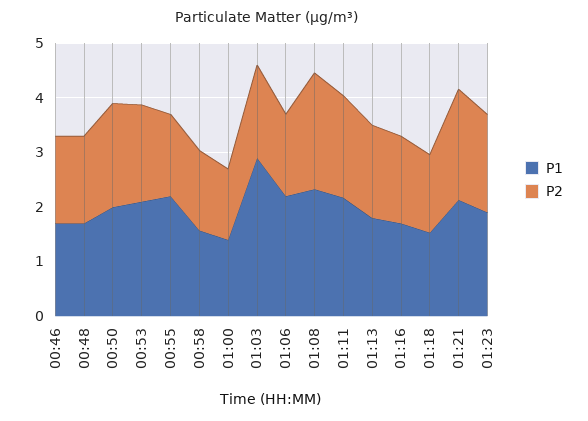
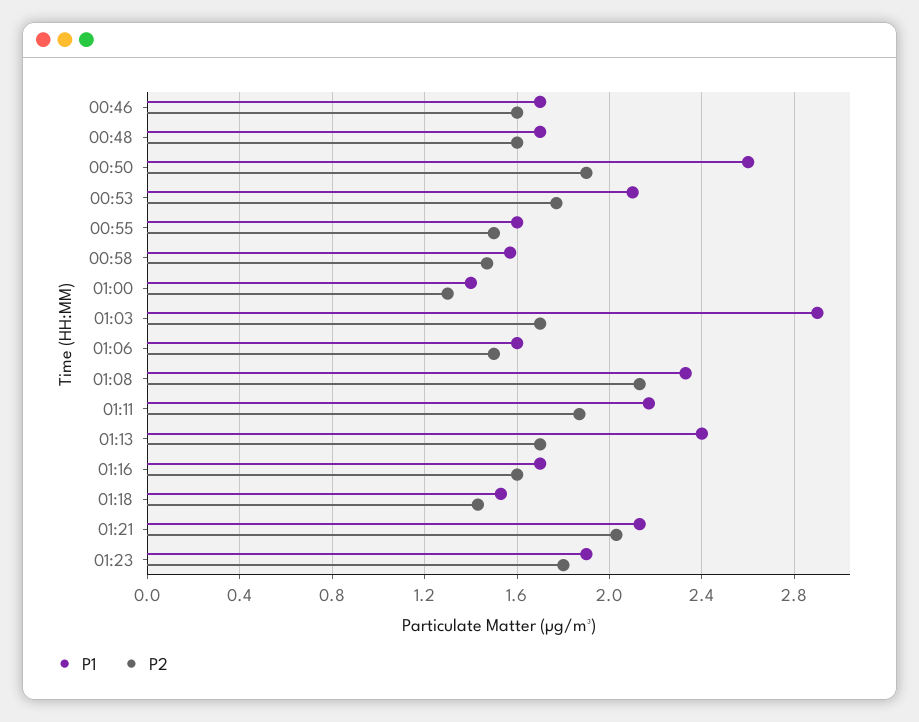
P1, 00:50: 2 -> 2.6
P1, 00:55: 2.2 -> 1.6
P1, 01:06: 2.2 -> 1.6
P1, 01:13: 1.8 -> 2.4

